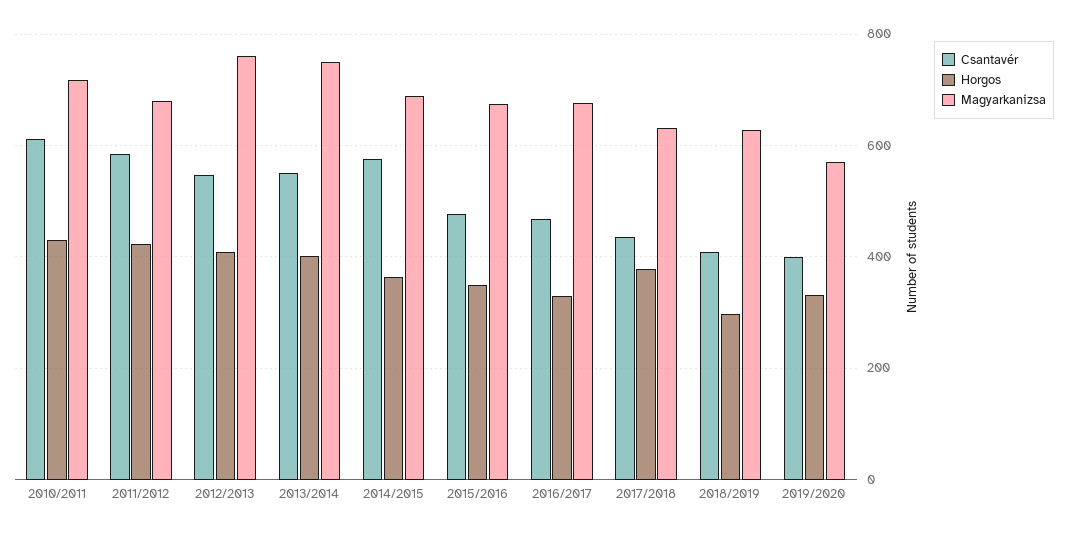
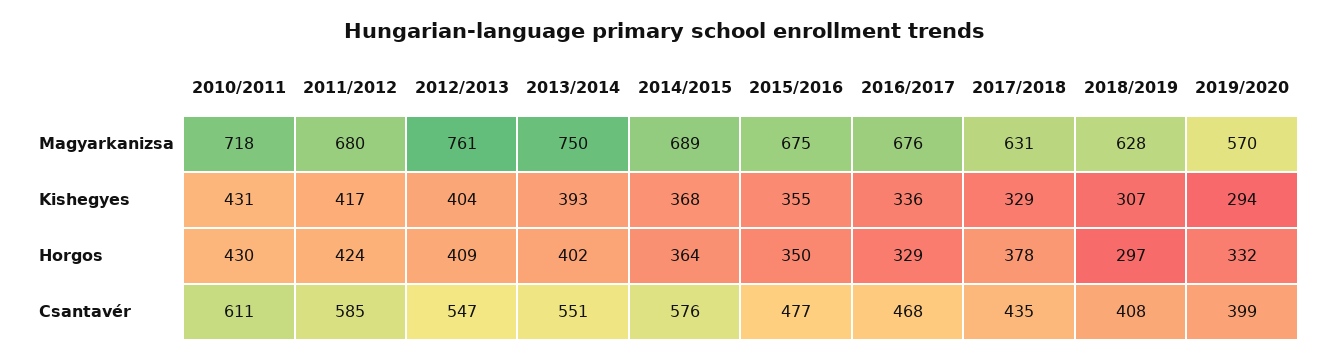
Kishegyes, 2010/2011: none -> 431
Kishegyes, 2011/2012: none -> 417
Kishegyes, 2012/2013: none -> 404
Kishegyes, 2013/2014: none -> 393
Kishegyes, 2014/2015: none -> 368
Kishegyes, 2015/2016: none -> 355
Kishegyes, 2016/2017: none -> 336
Kishegyes, 2017/2018: none -> 329
Kishegyes, 2018/2019: none -> 307
Kishegyes, 2019/2020: none -> 294

